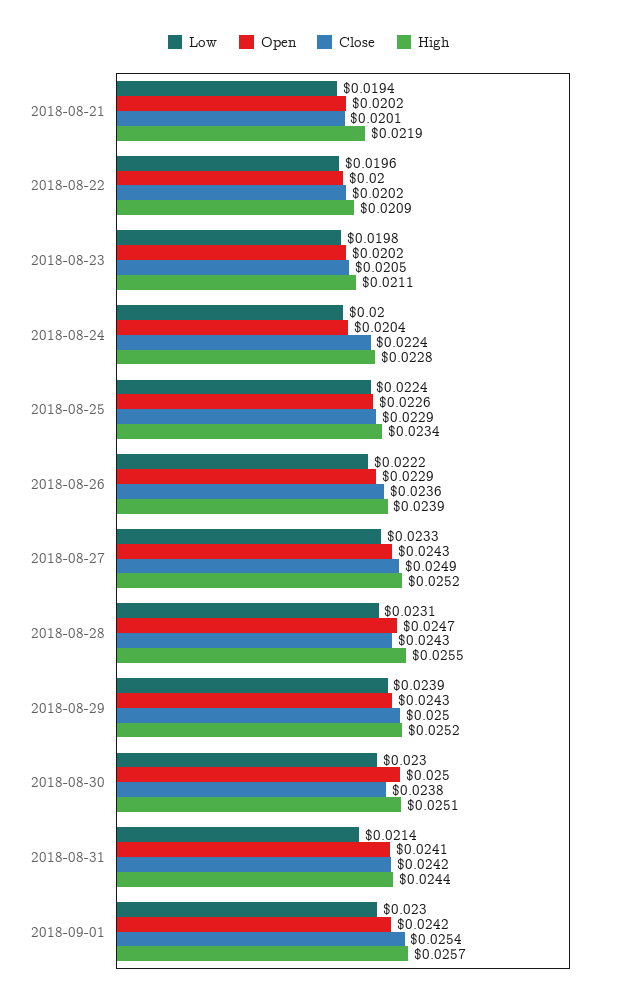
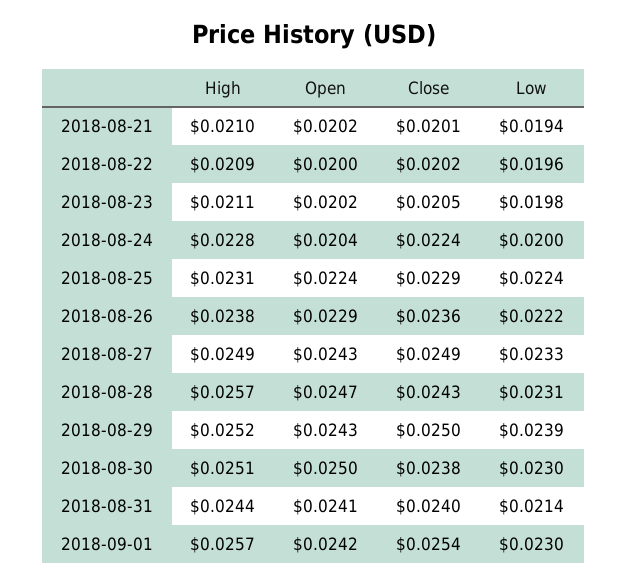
High, 2018-08-21: 0.0219 -> 0.021
Open, 2018-08-25: 0.0226 -> 0.0224
High, 2018-08-25: 0.0234 -> 0.0231
High, 2018-08-26: 0.0239 -> 0.0238
High, 2018-08-27: 0.0252 -> 0.0249
High, 2018-08-28: 0.0255 -> 0.0257
Close, 2018-08-31: 0.0242 -> 0.024

